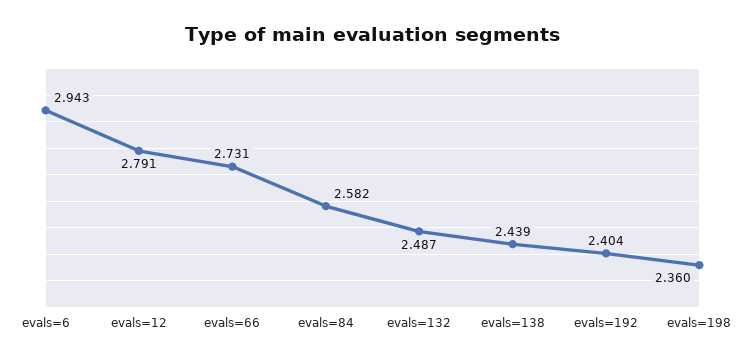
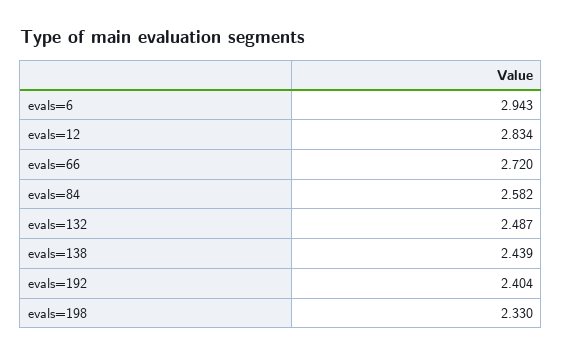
evals=12: 2.791 -> 2.834
evals=66: 2.731 -> 2.72
evals=198: 2.36 -> 2.33

